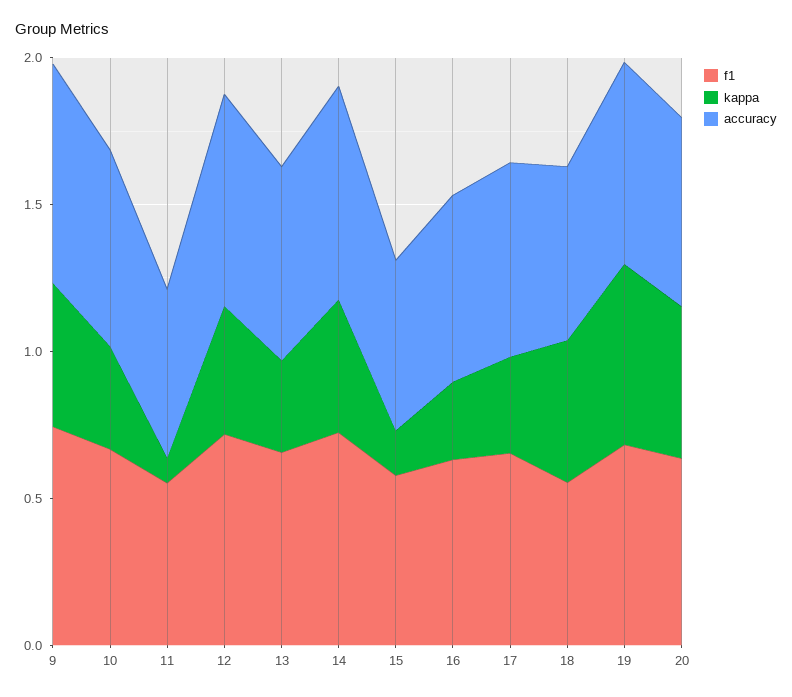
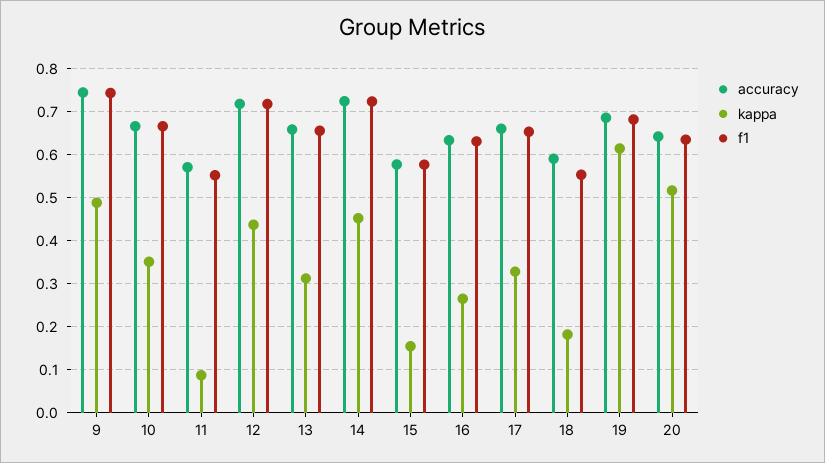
kappa, 18: 0.5 -> 0.18

